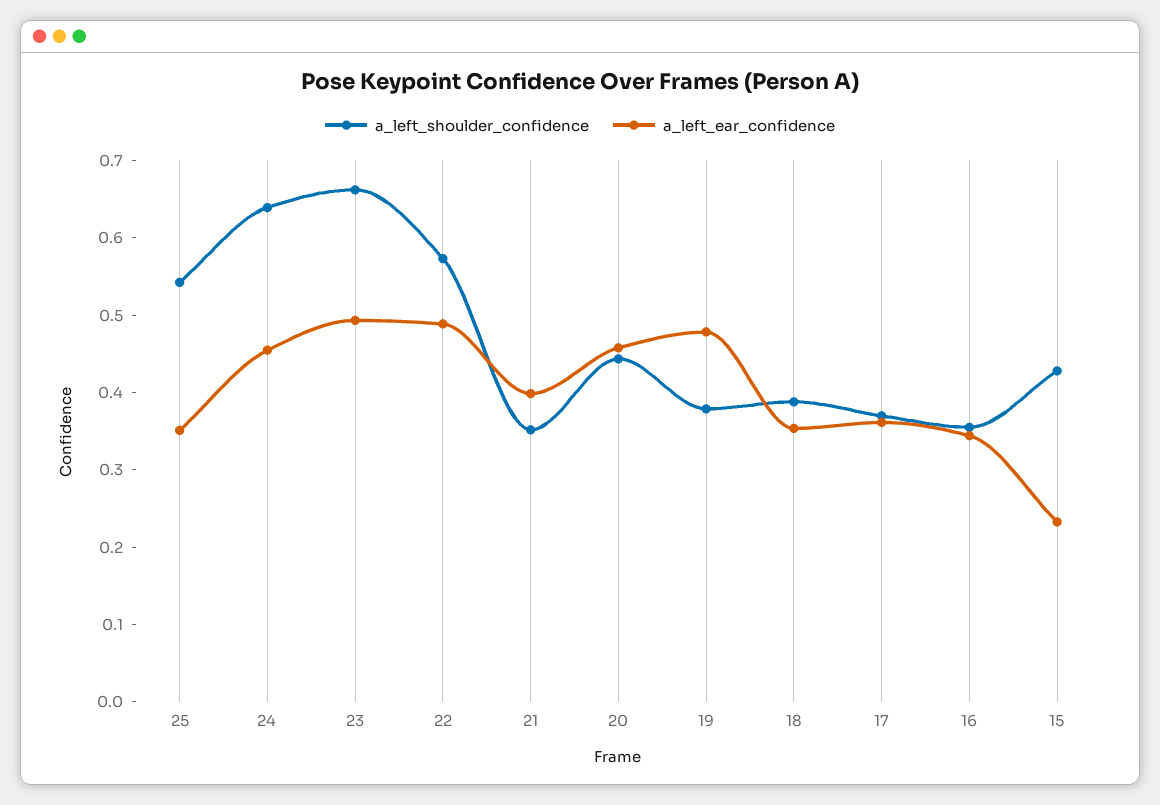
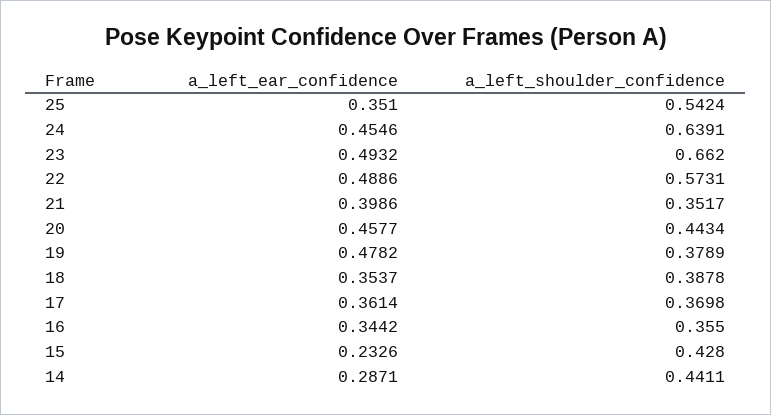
a_left_ear_confidence, 14: none -> 0.2871
a_left_shoulder_confidence, 14: none -> 0.4411

